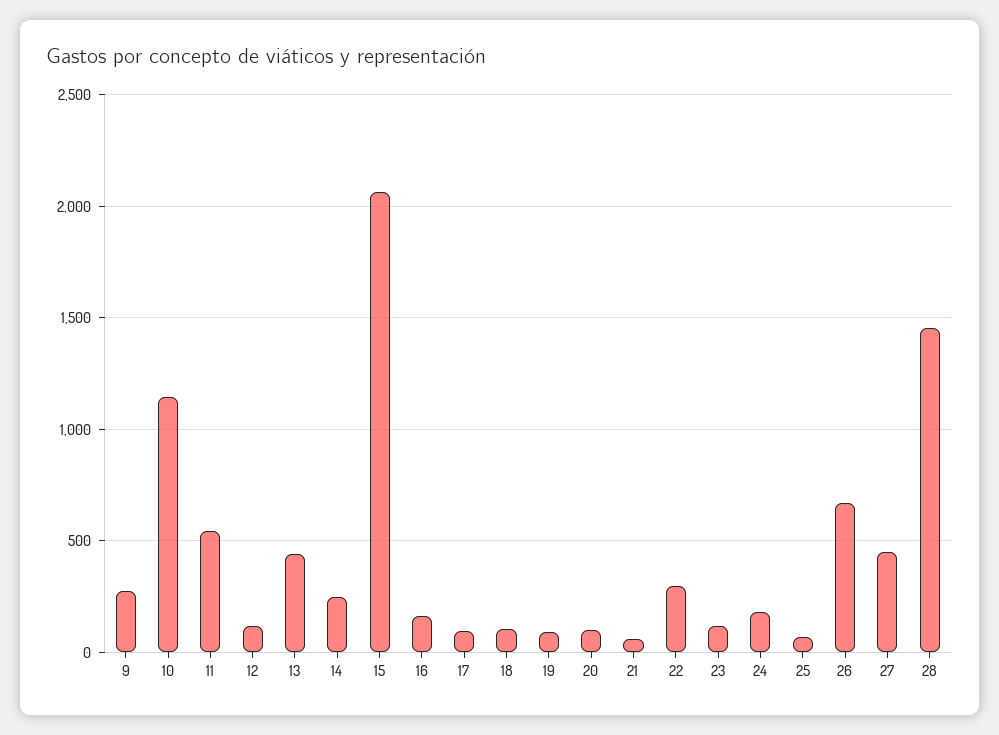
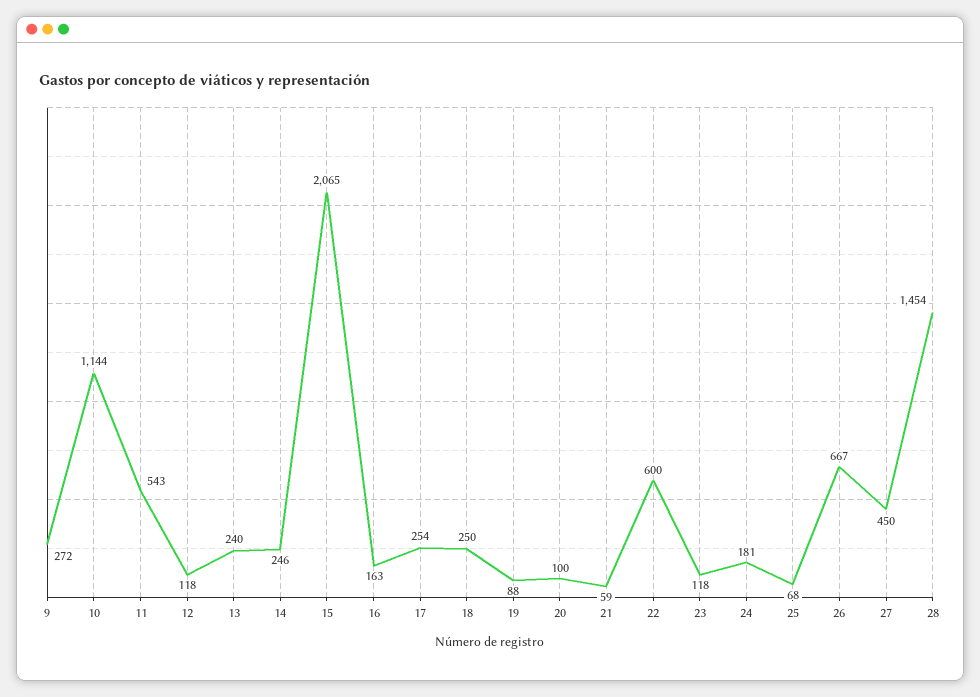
13: 450 -> 240
17: 100 -> 254
18: 100 -> 250
22: 300 -> 600

